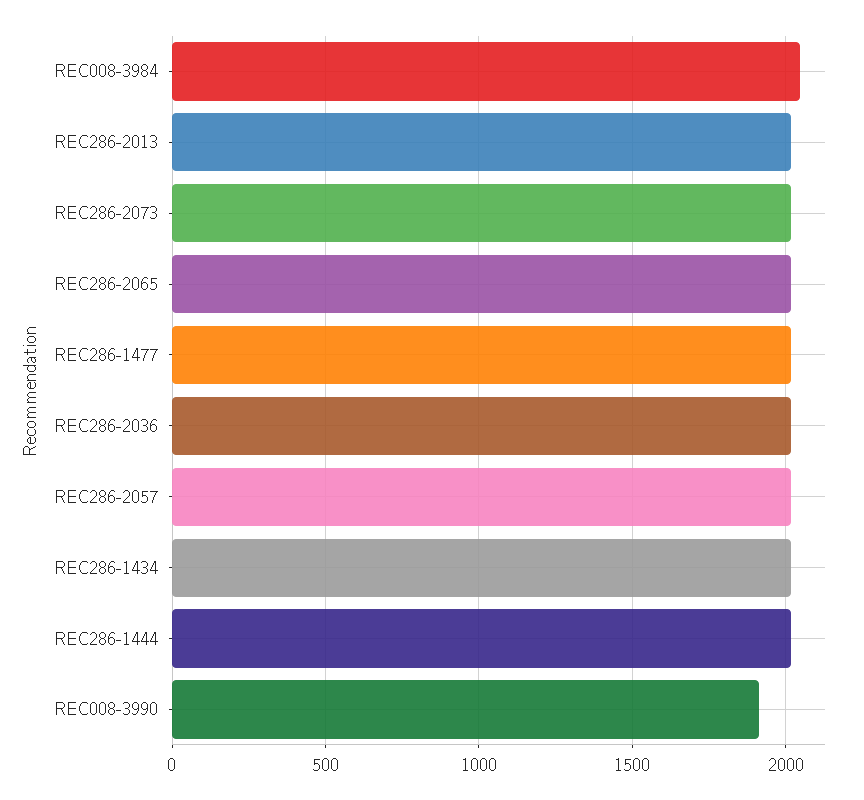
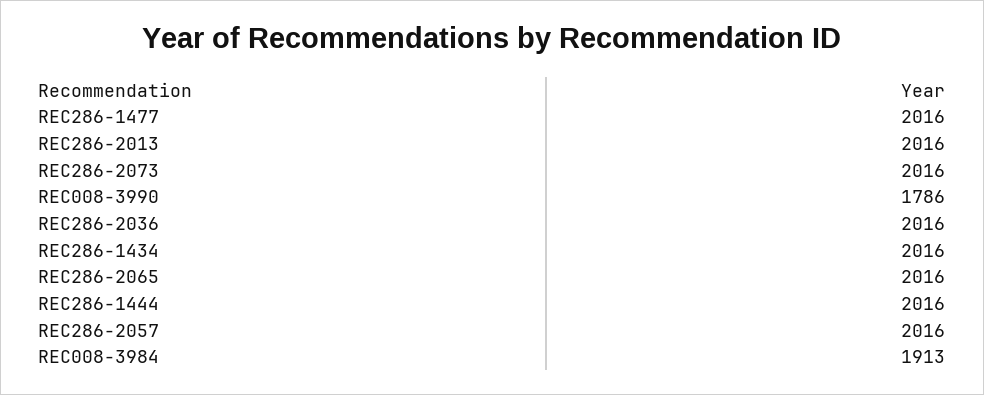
REC008-3984: 2050 -> 1913
REC008-3990: 1900 -> 1786

